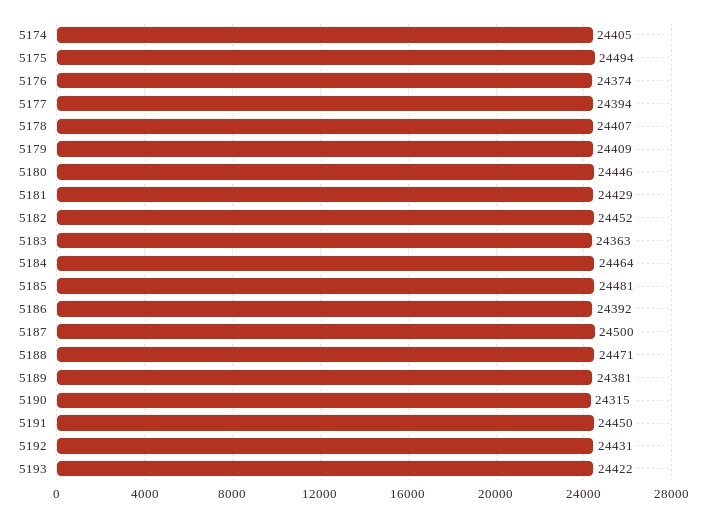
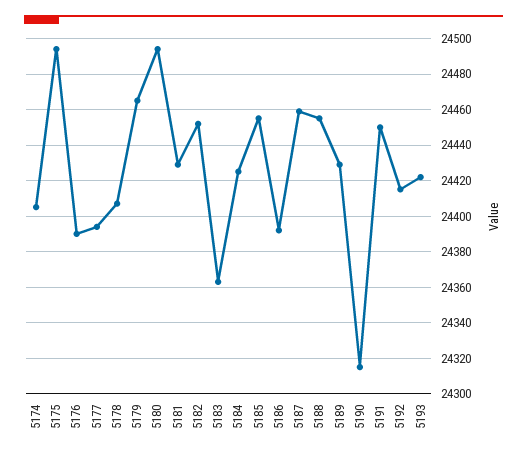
5176: 24374 -> 24390
5179: 24409 -> 24465
5180: 24446 -> 24495
5184: 24464 -> 24425
5185: 24481 -> 24455
5187: 24500 -> 24460
5188: 24471 -> 24455
5189: 24381 -> 24430
5192: 24431 -> 24415

